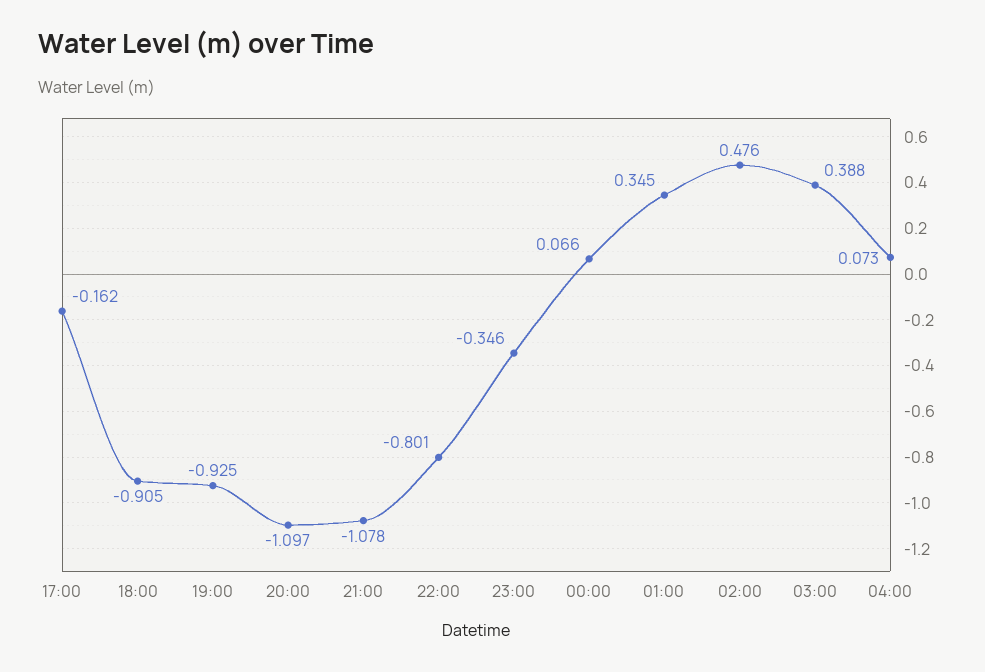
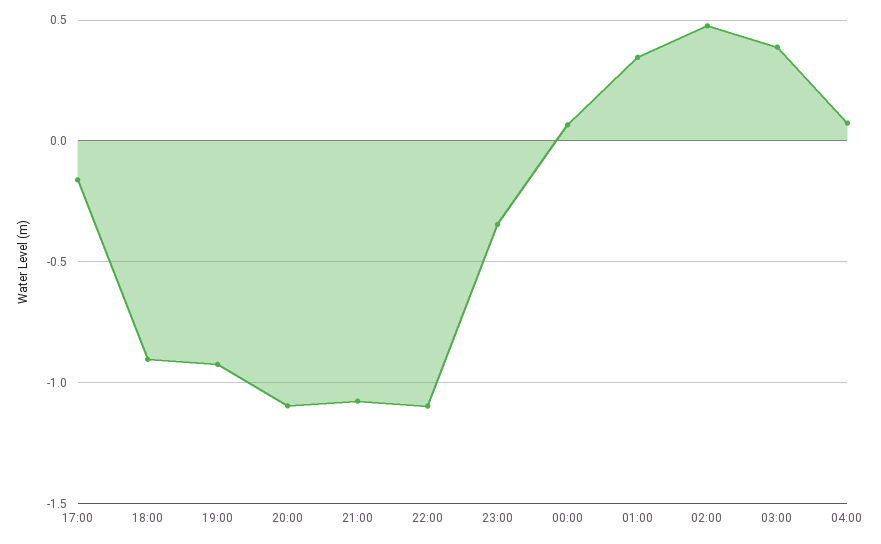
22:00: -0.801 -> -1.1

